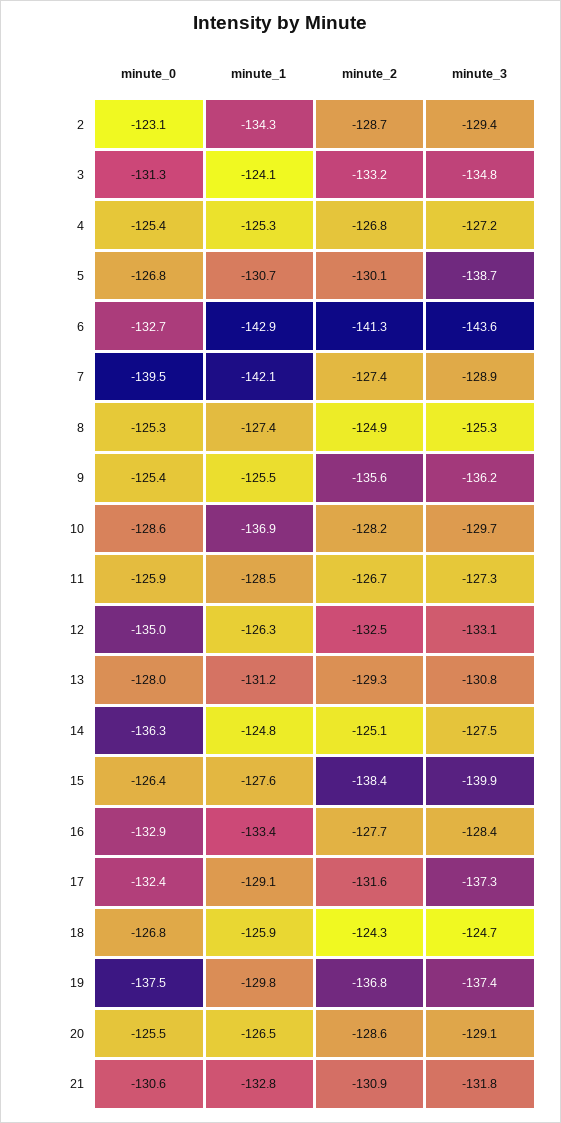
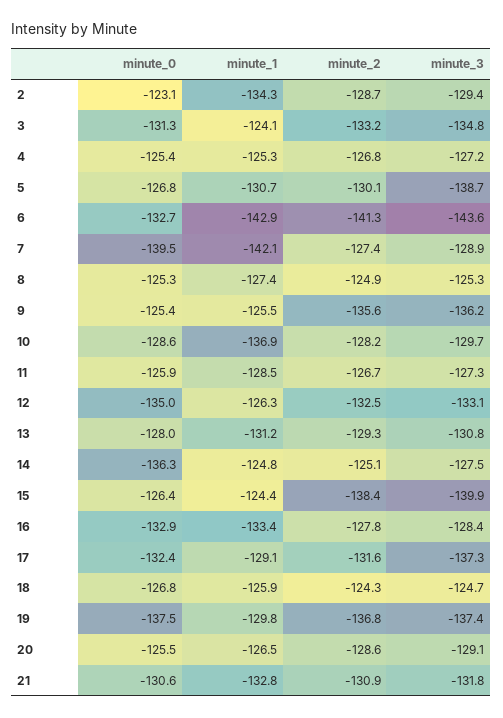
minute_1, 15: -127.6 -> -124.4
minute_2, 16: -127.7 -> -127.8

